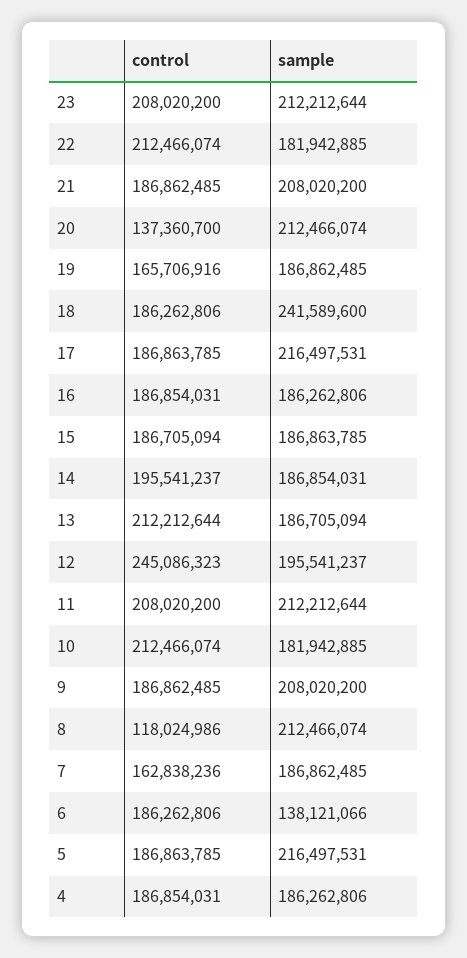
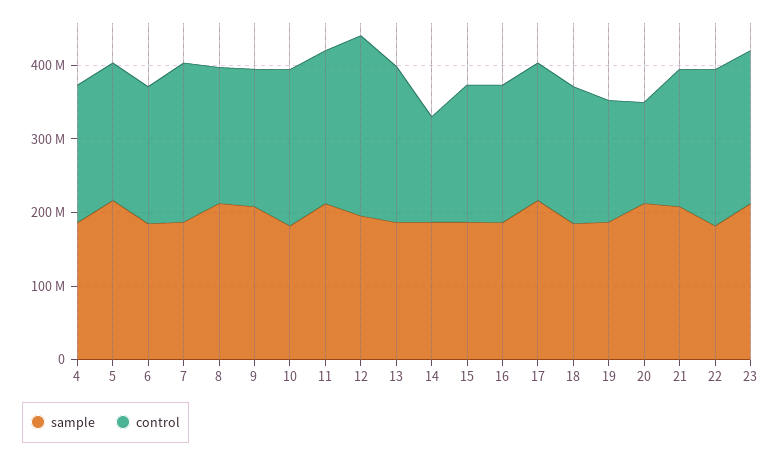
sample, 18: 241589600 -> 180000000
control, 14: 195541237 -> 140000000
control, 8: 118024986 -> 180000000
control, 7: 162838236 -> 220000000
sample, 6: 138121066 -> 180000000

